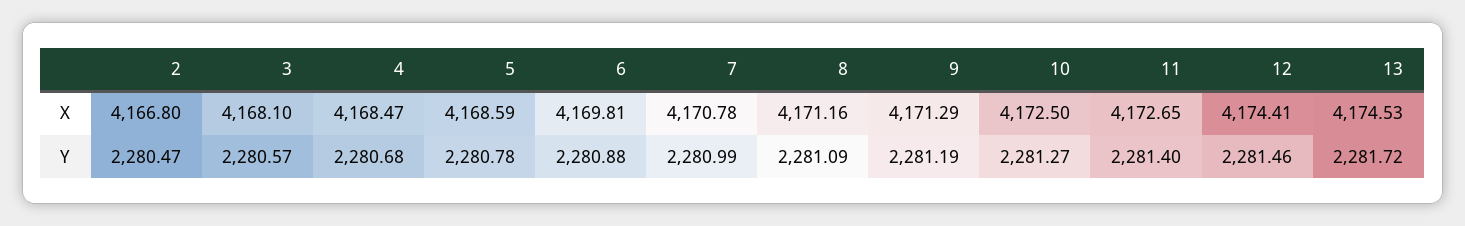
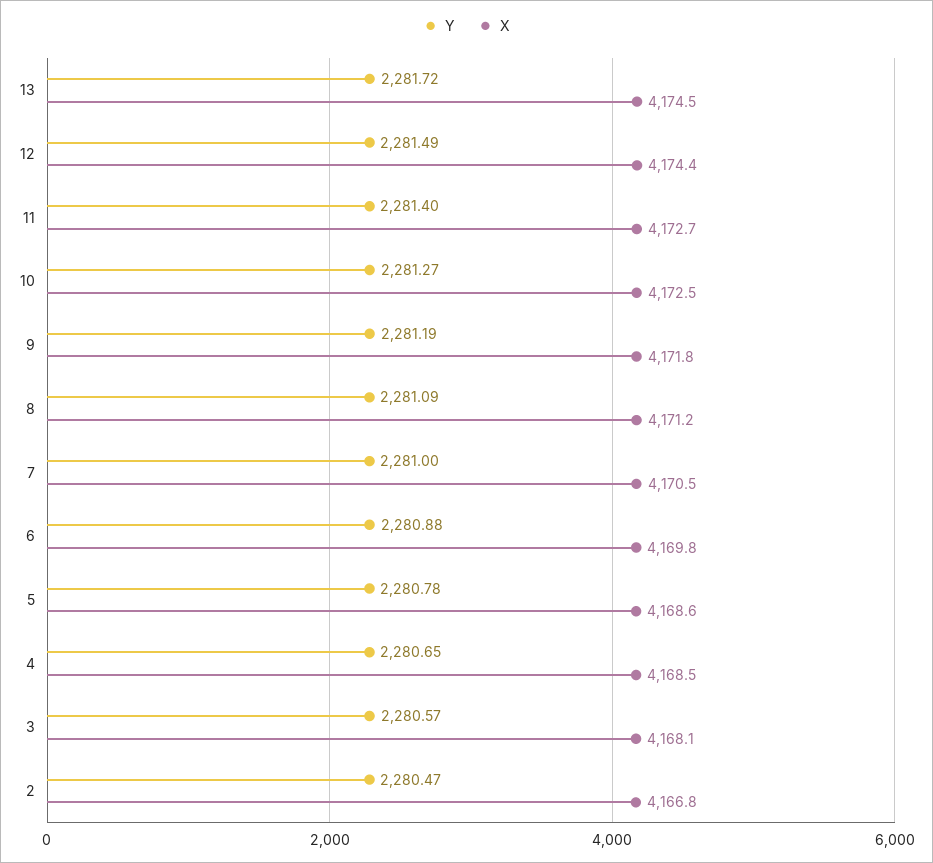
X, 7: 4170.78 -> 4170.5
X, 9: 4171.29 -> 4171.8
Y, 4: 2280.68 -> 2280.65
Y, 7: 2280.99 -> 2281
Y, 12: 2281.46 -> 2281.49

